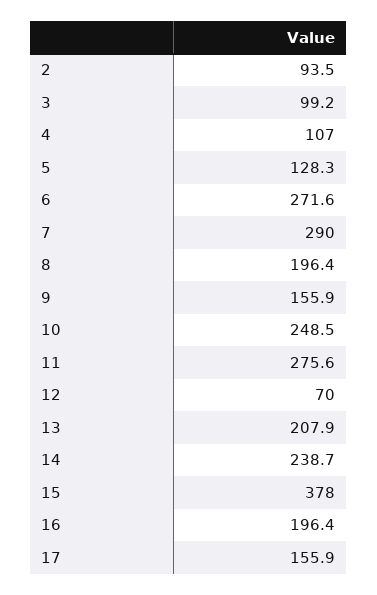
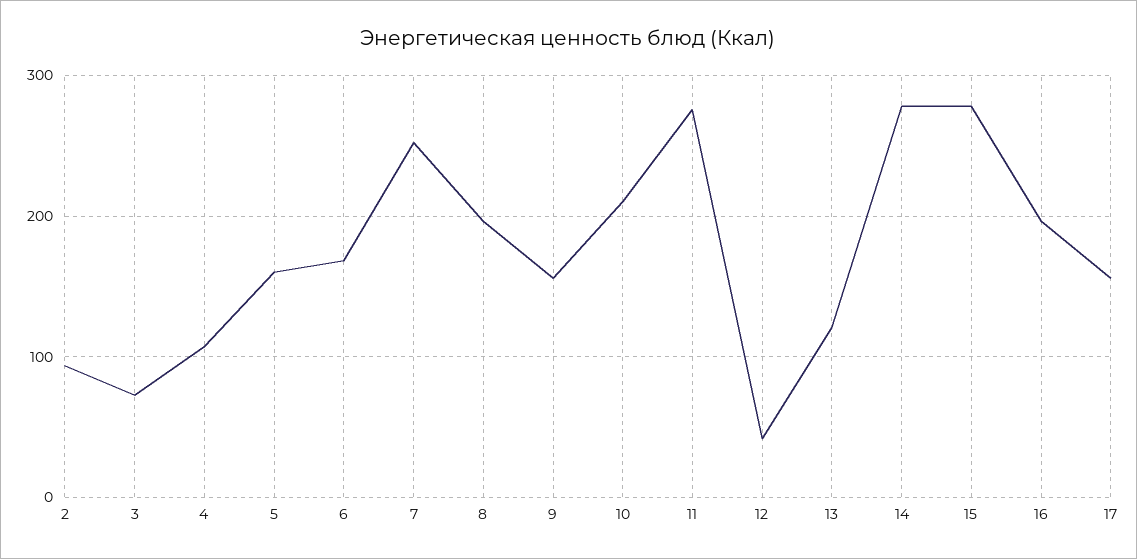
3: 99.2 -> 70
5: 128.3 -> 160
6: 271.6 -> 170
7: 290 -> 250
10: 248.5 -> 210
12: 70 -> 40
13: 207.9 -> 120
14: 238.7 -> 280
15: 378 -> 280

